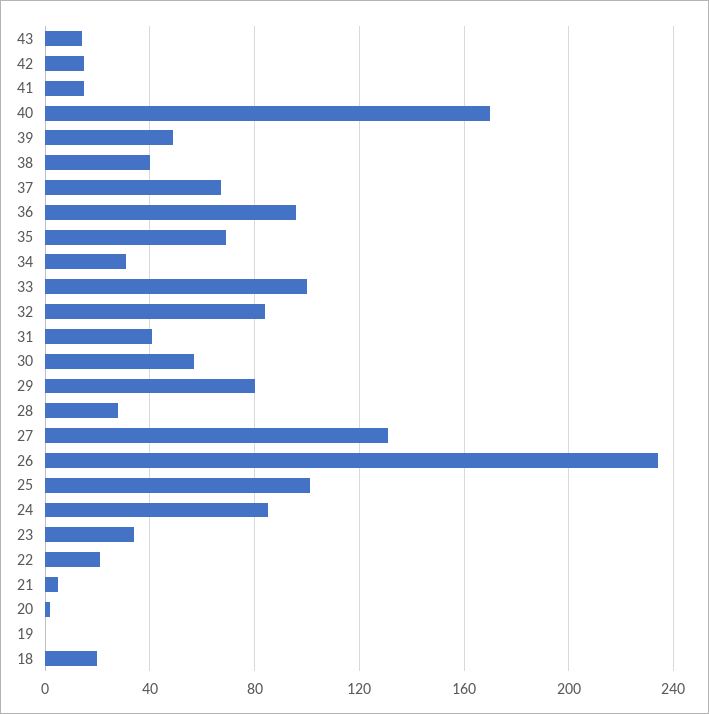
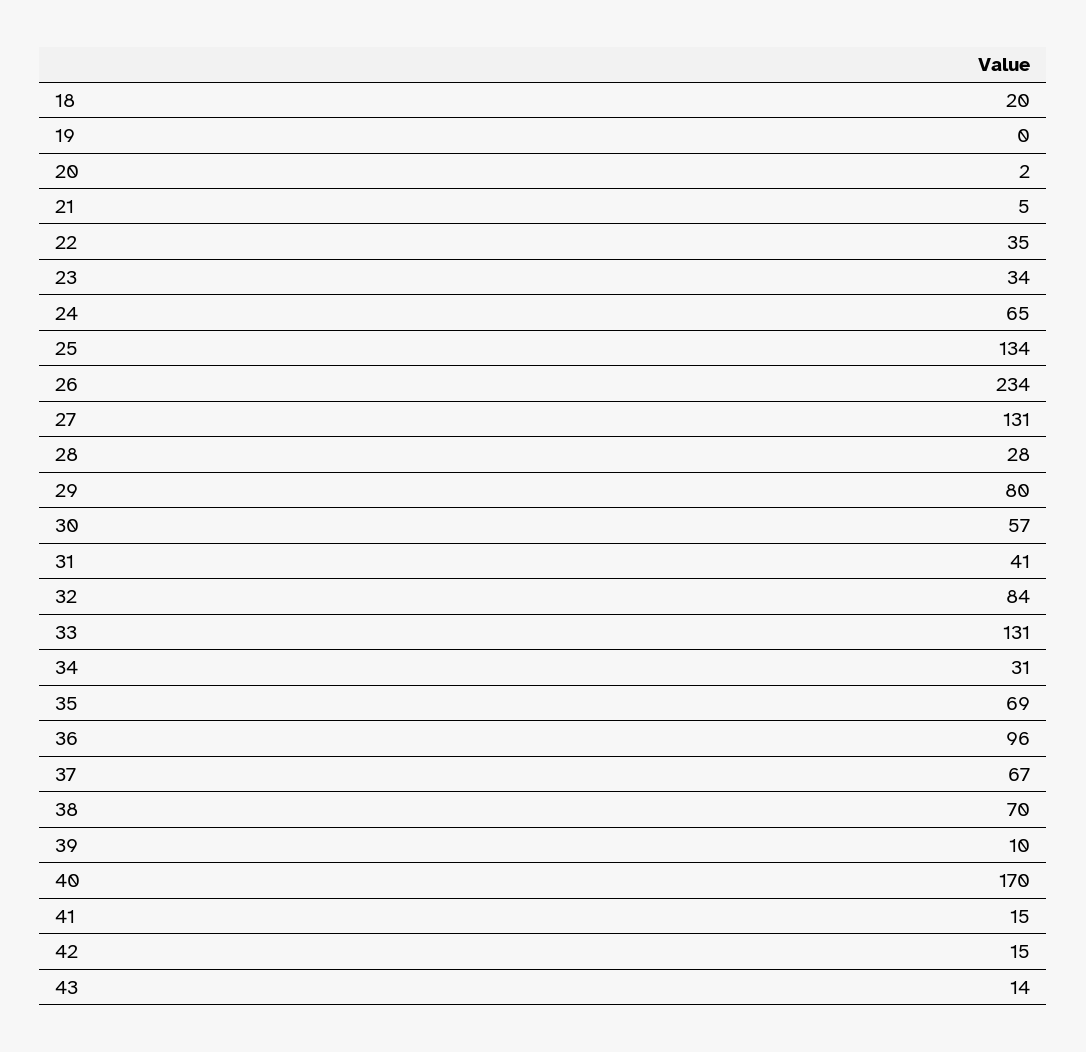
39: 50 -> 10
38: 40 -> 70
33: 100 -> 131
25: 100 -> 134
24: 85 -> 65
22: 20 -> 35

